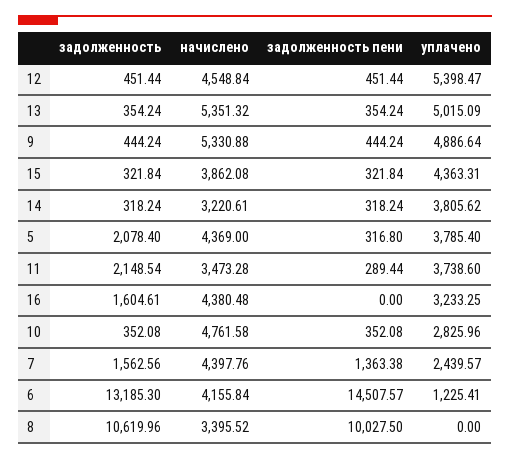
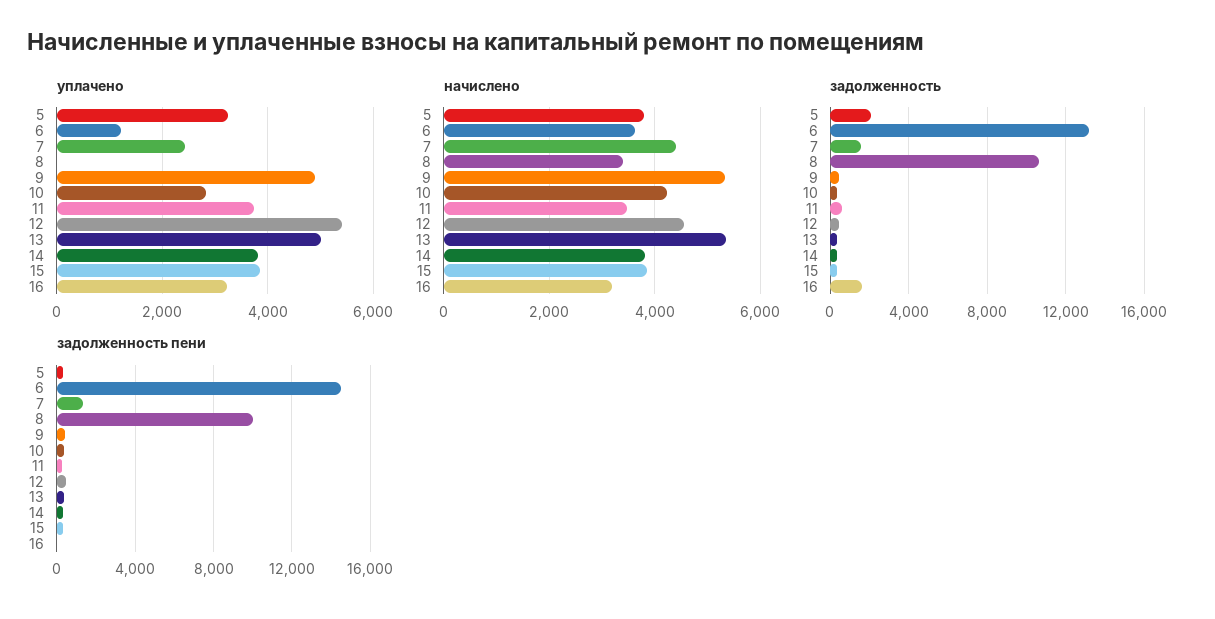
уплачено, 15: 4363.31 -> 3800
начислено, 14: 3220.61 -> 3800
начислено, 5: 4369 -> 3800
уплачено, 5: 3785.4 -> 3200
задолженность, 11: 2148.54 -> 500
начислено, 16: 4380.48 -> 3200
начислено, 10: 4761.58 -> 4200
начислено, 6: 4155.84 -> 3600

